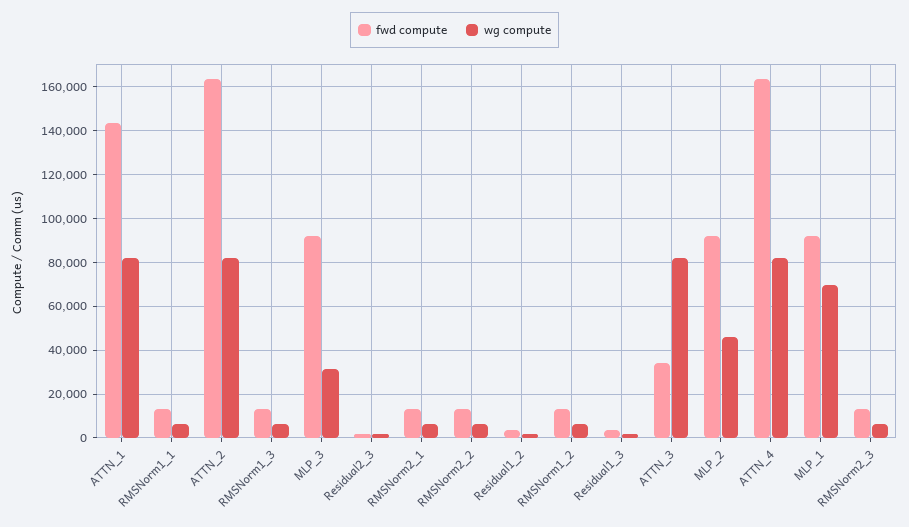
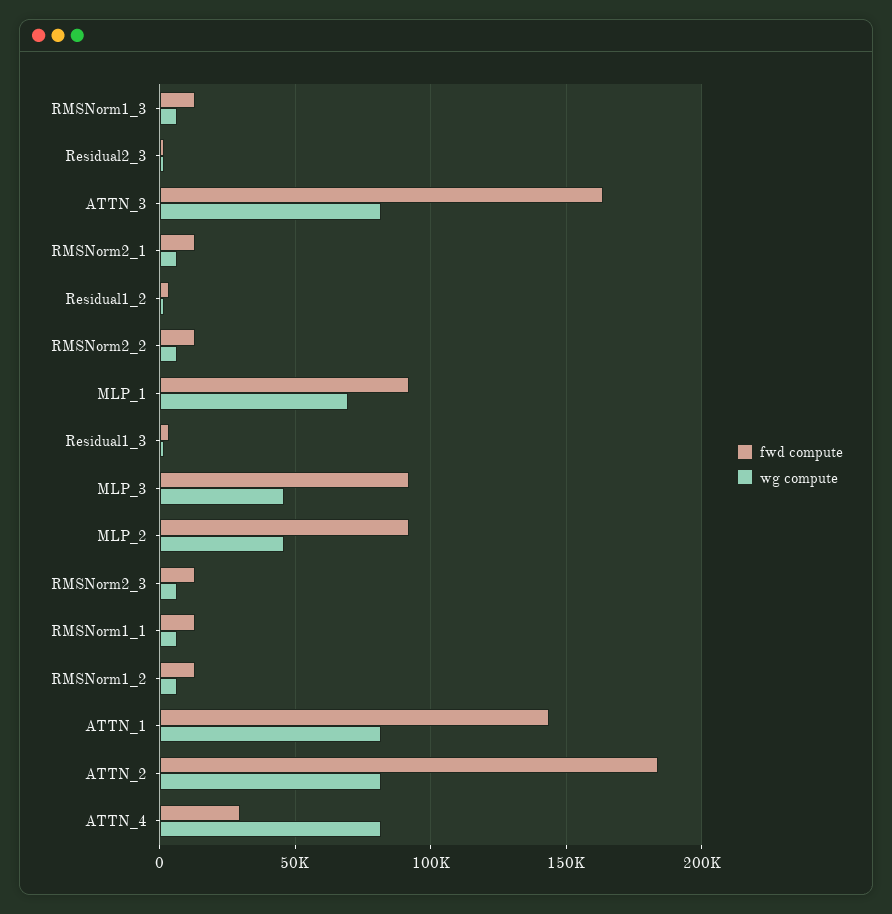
fwd compute, ATTN_2: 165000 -> 185000
wg compute, MLP_3: 30000 -> 45000
fwd compute, ATTN_3: 35000 -> 165000
fwd compute, ATTN_4: 165000 -> 30000

